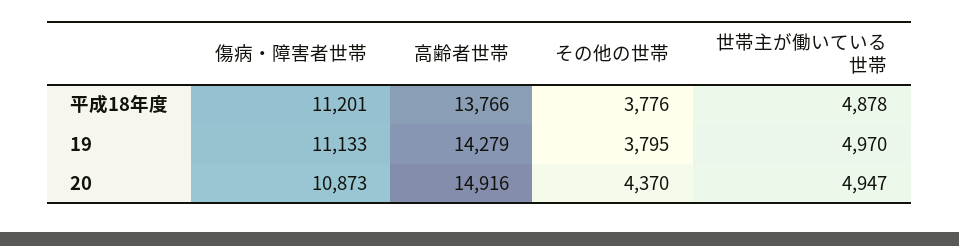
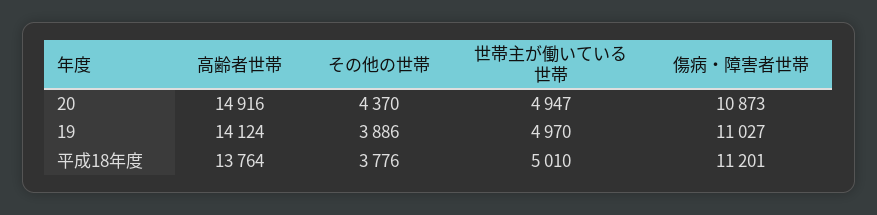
高齢者世帯, 平成18年度: 13766 -> 13764
世帯主が働いている世帯, 平成18年度: 4878 -> 5010
傷病・障害者世帯, 19: 11133 -> 11027
高齢者世帯, 19: 14279 -> 14124
その他の世帯, 19: 3795 -> 3886

